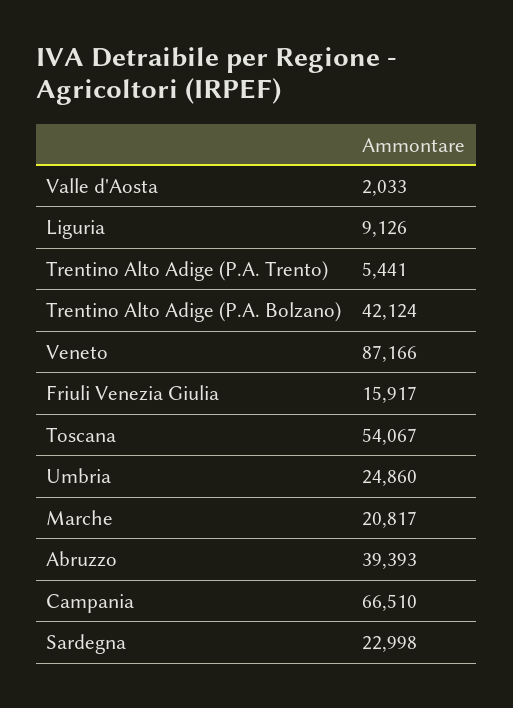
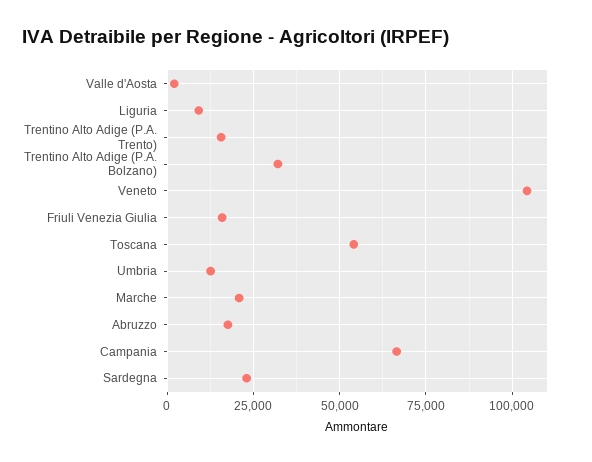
Trentino Alto Adige (P.A. Trento): 5441 -> 15000
Trentino Alto Adige (P.A. Bolzano): 42124 -> 32500
Veneto: 87166 -> 105000
Umbria: 24860 -> 12500
Abruzzo: 39393 -> 17500

